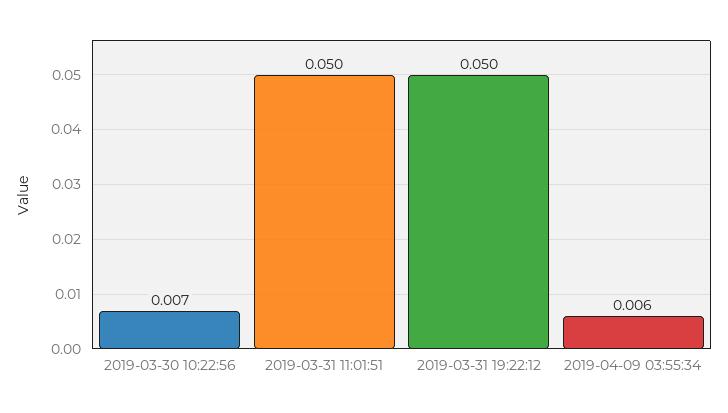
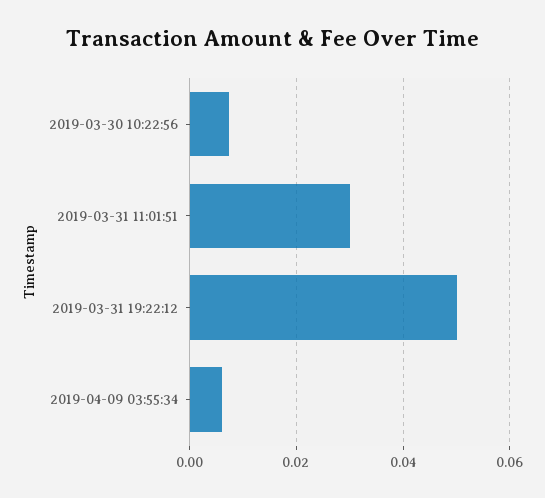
2019-03-31 11:01:51: 0.05 -> 0.03

